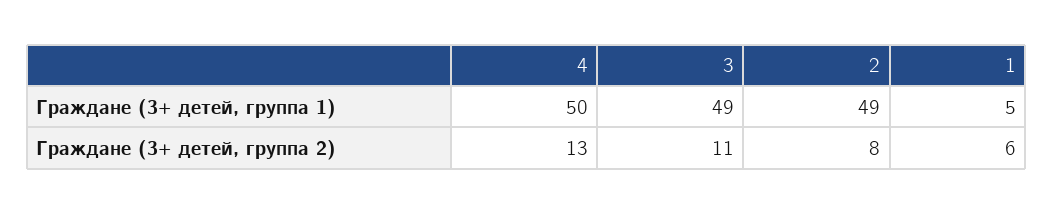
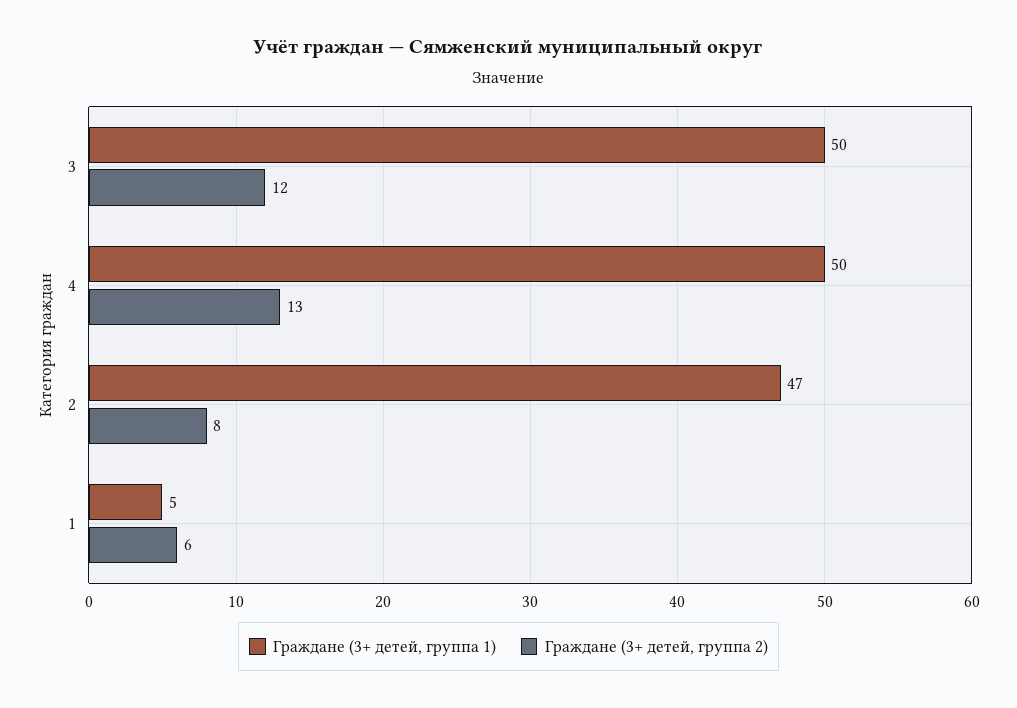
Граждане (3+ детей, группа 1), 3: 49 -> 50
Граждане (3+ детей, группа 1), 2: 49 -> 47
Граждане (3+ детей, группа 2), 3: 11 -> 12

